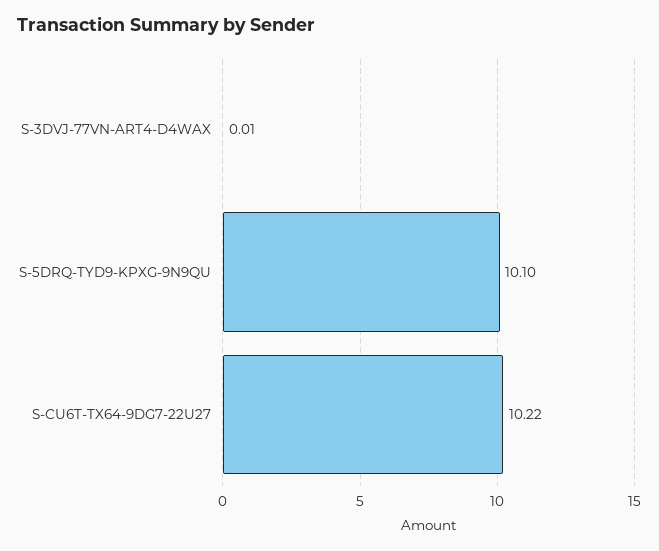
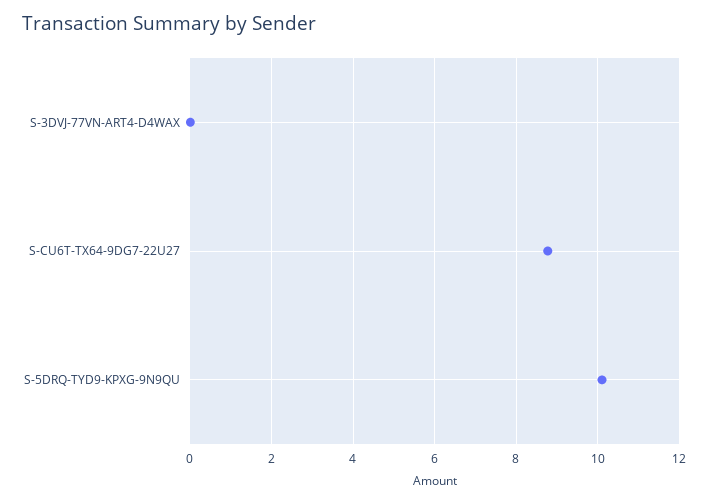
S-CU6T-TX64-9DG7-22U27: 10.22 -> 8.8

